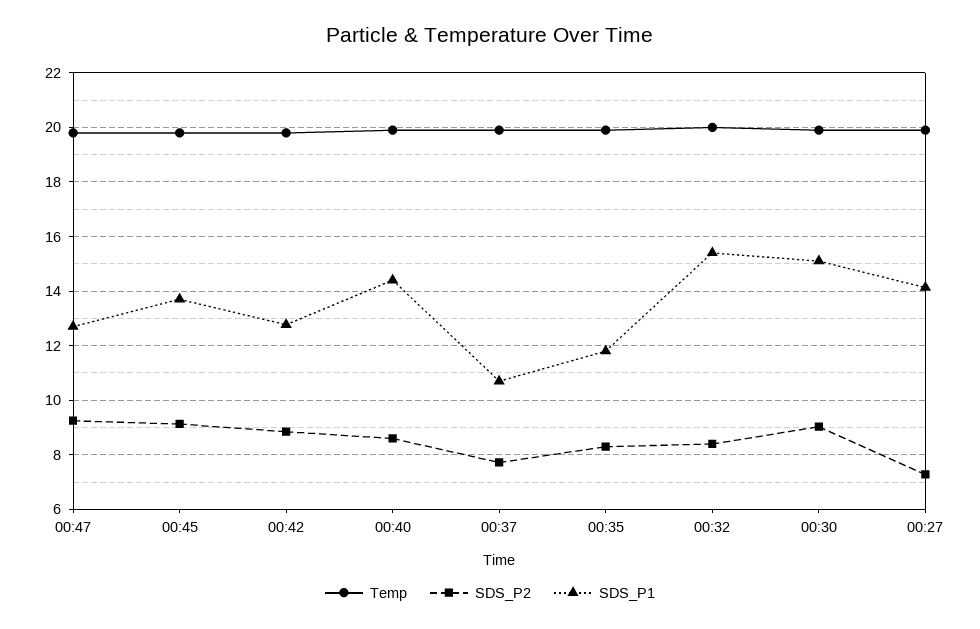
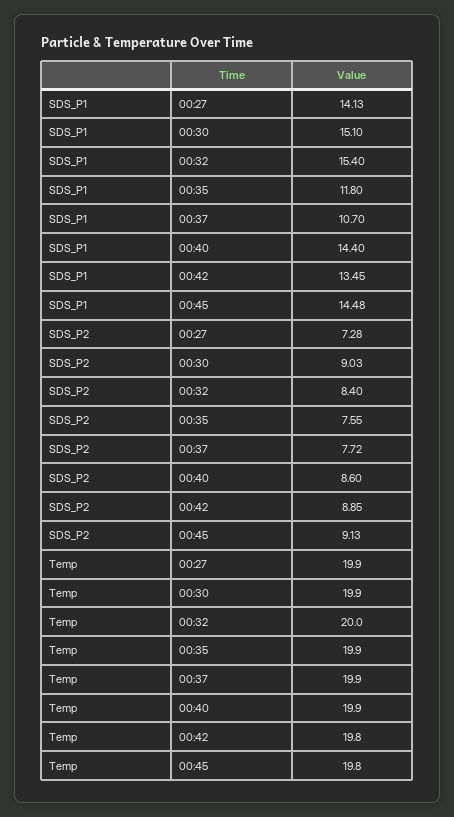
Temp, 00:47: 19.75 -> none
SDS_P2, 00:47: 9.25 -> none
SDS_P1, 00:47: 12.75 -> none
SDS_P1, 00:45: 13.75 -> 14.48
SDS_P1, 00:42: 12.75 -> 13.45
SDS_P2, 00:35: 8.25 -> 7.55

